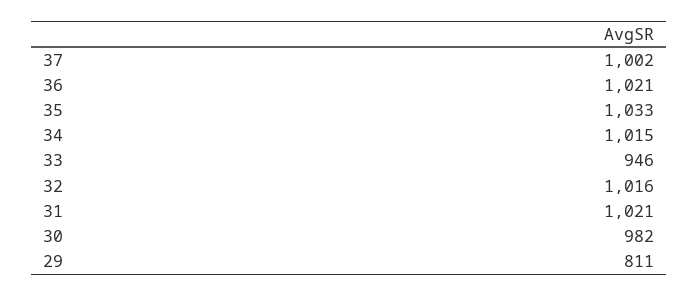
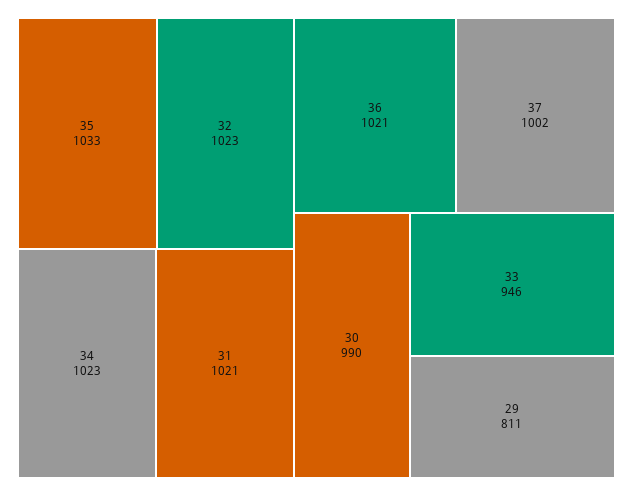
34: 1015 -> 1023
32: 1016 -> 1023
30: 982 -> 990

